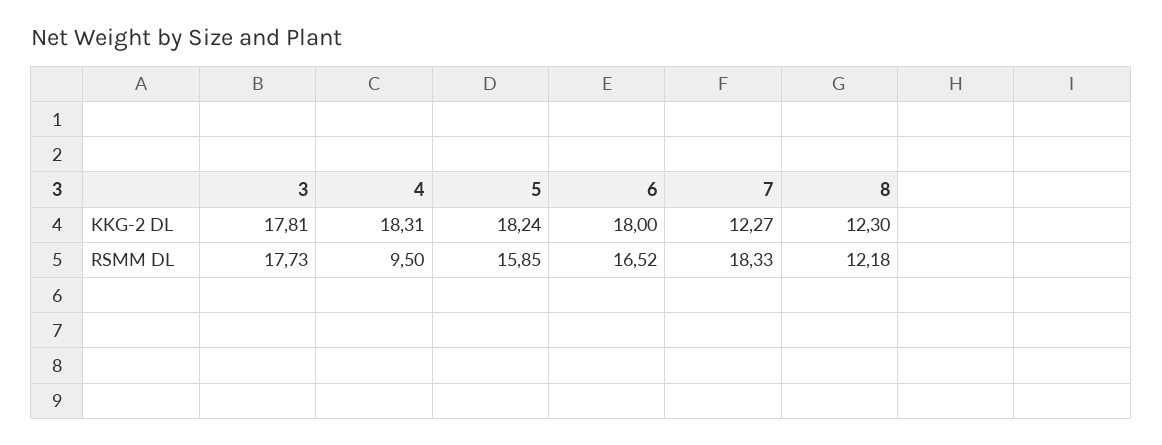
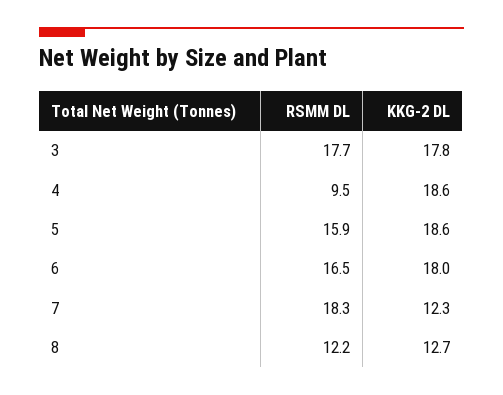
4, KKG-2 DL: 18.31 -> 18.6
5, KKG-2 DL: 18.24 -> 18.6
8, KKG-2 DL: 12.3 -> 12.7

